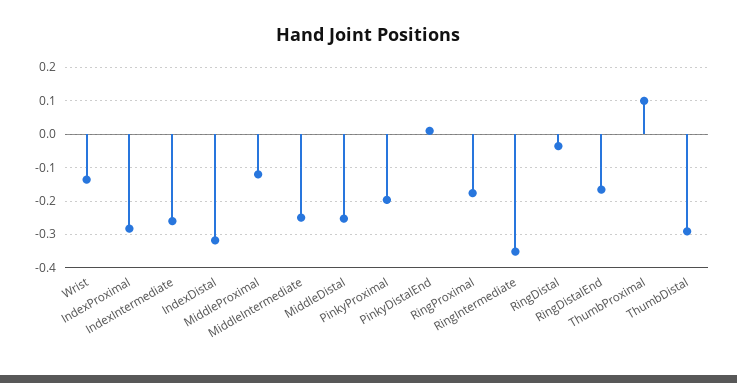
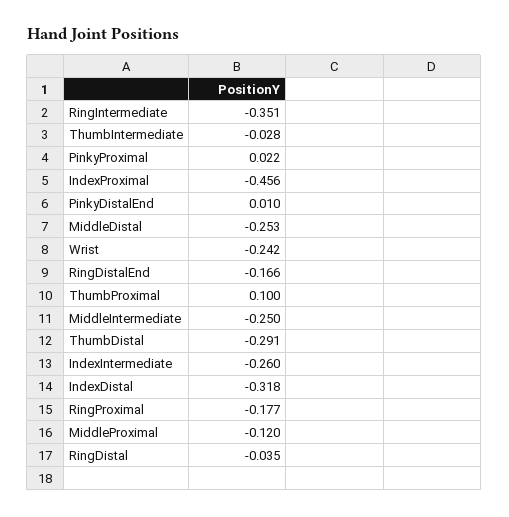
Wrist: -0.14 -> -0.242
IndexProximal: -0.28 -> -0.456
PinkyProximal: -0.2 -> 0.022
ThumbIntermediate: none -> -0.028

